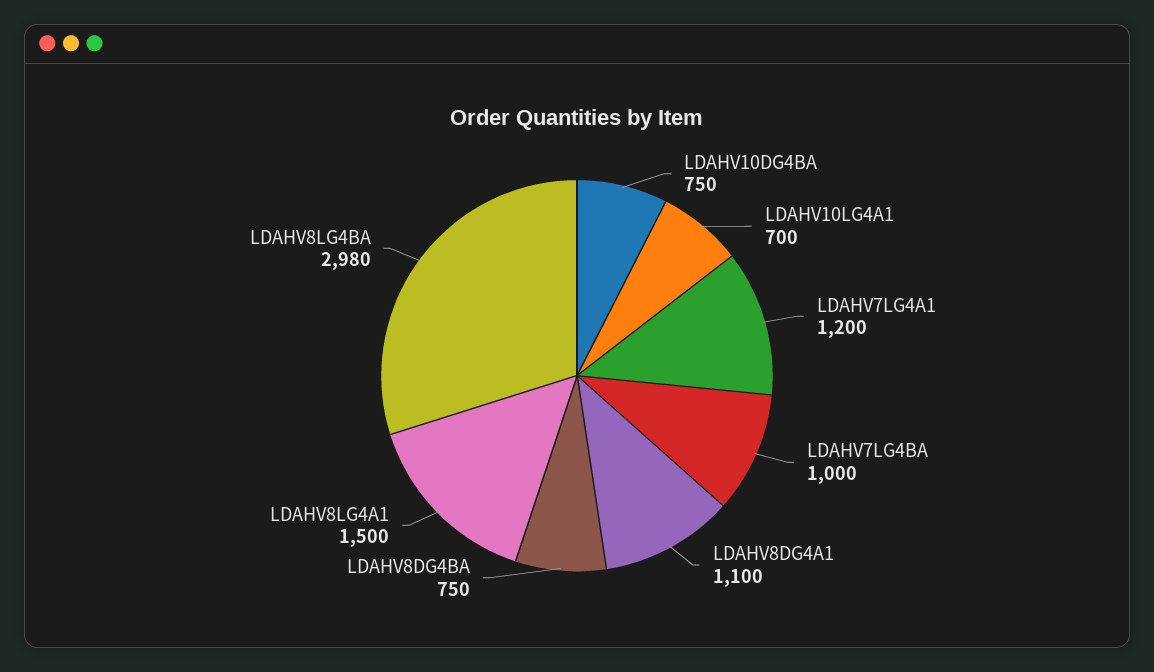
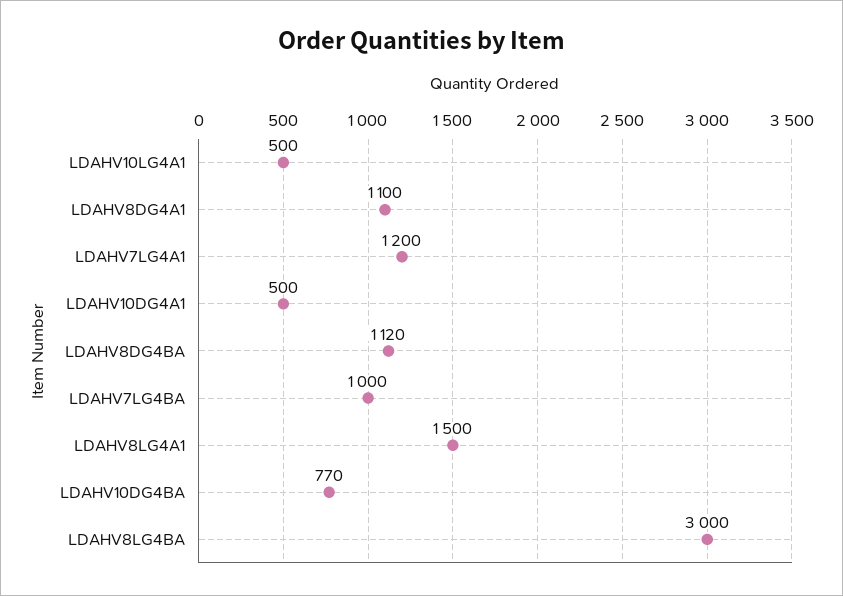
LDAHV10DG4BA: 750 -> 770
LDAHV10LG4A1: 700 -> 500
LDAHV8DG4BA: 750 -> 1120
LDAHV8LG4BA: 2980 -> 3000
LDAHV10DG4A1: none -> 500

